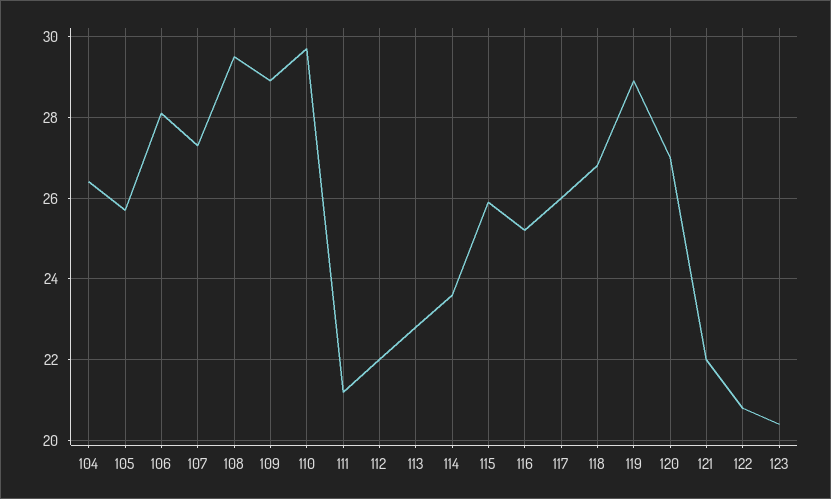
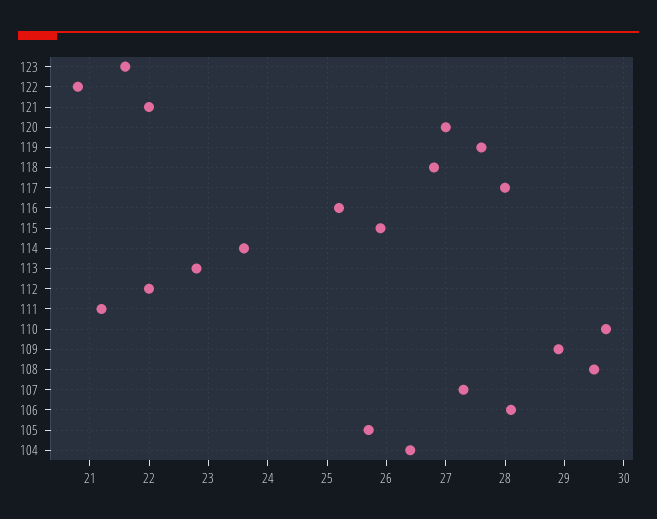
117: 26 -> 28
119: 29 -> 27.5
123: 20.5 -> 21.5

